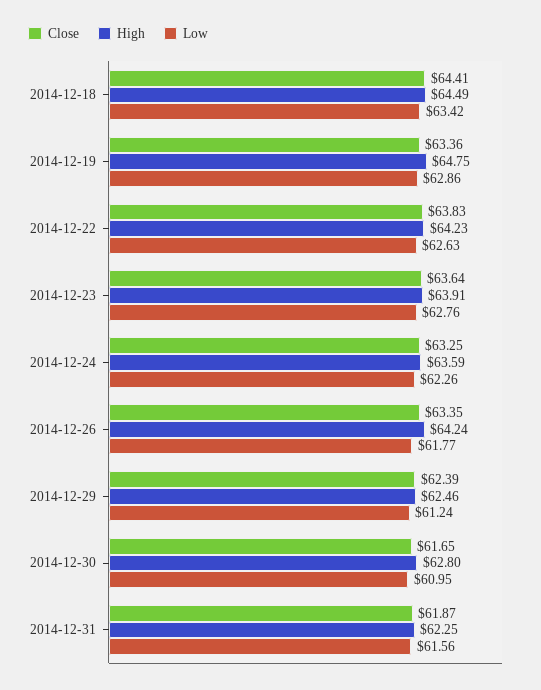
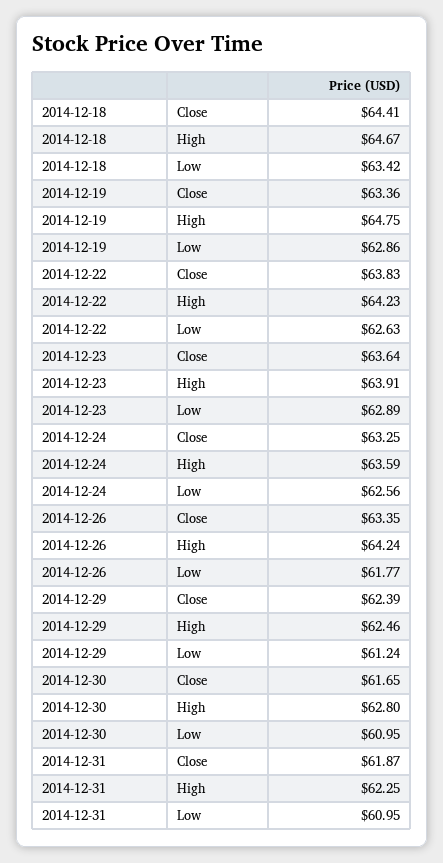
High, 2014-12-18: 64.49 -> 64.67
Low, 2014-12-23: 62.76 -> 62.89
Low, 2014-12-24: 62.26 -> 62.56
Low, 2014-12-31: 61.56 -> 60.95

